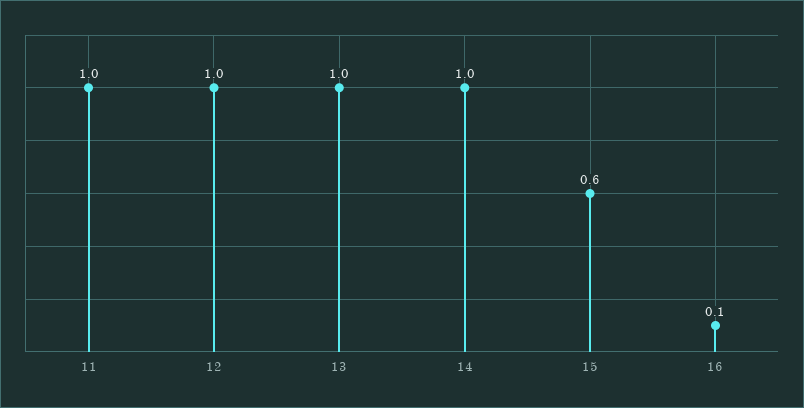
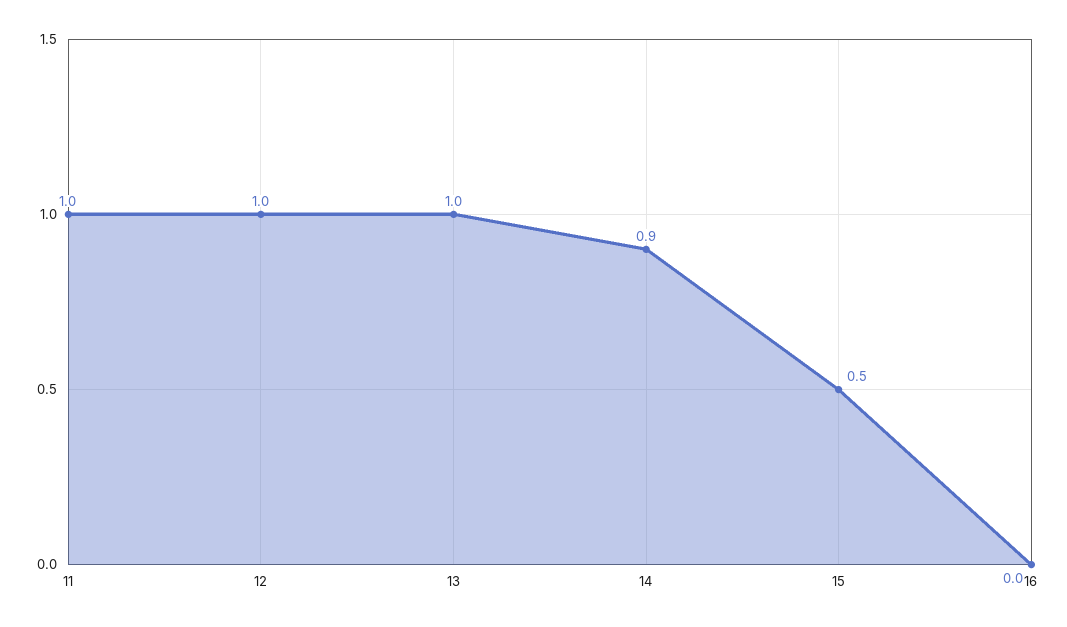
14: 1 -> 0.9
15: 0.6 -> 0.5
16: 0.1 -> 0

